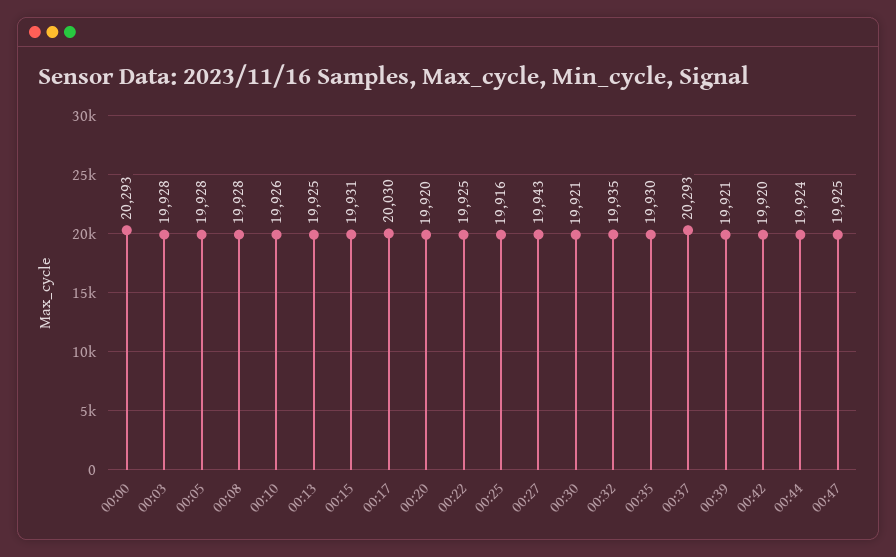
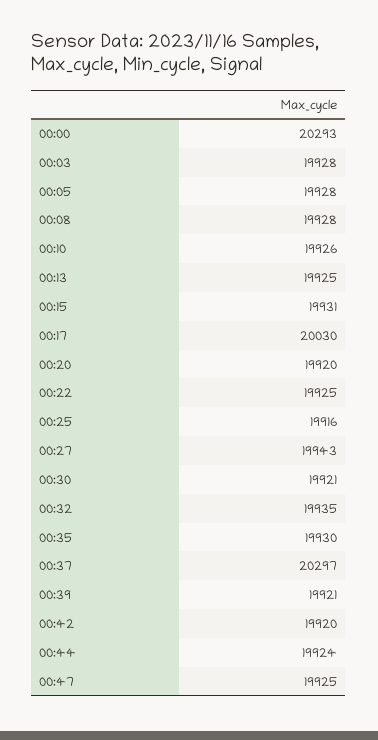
00:37: 20293 -> 20297

